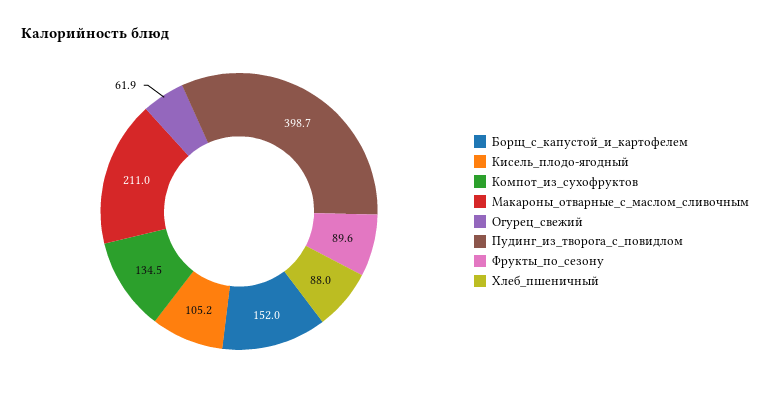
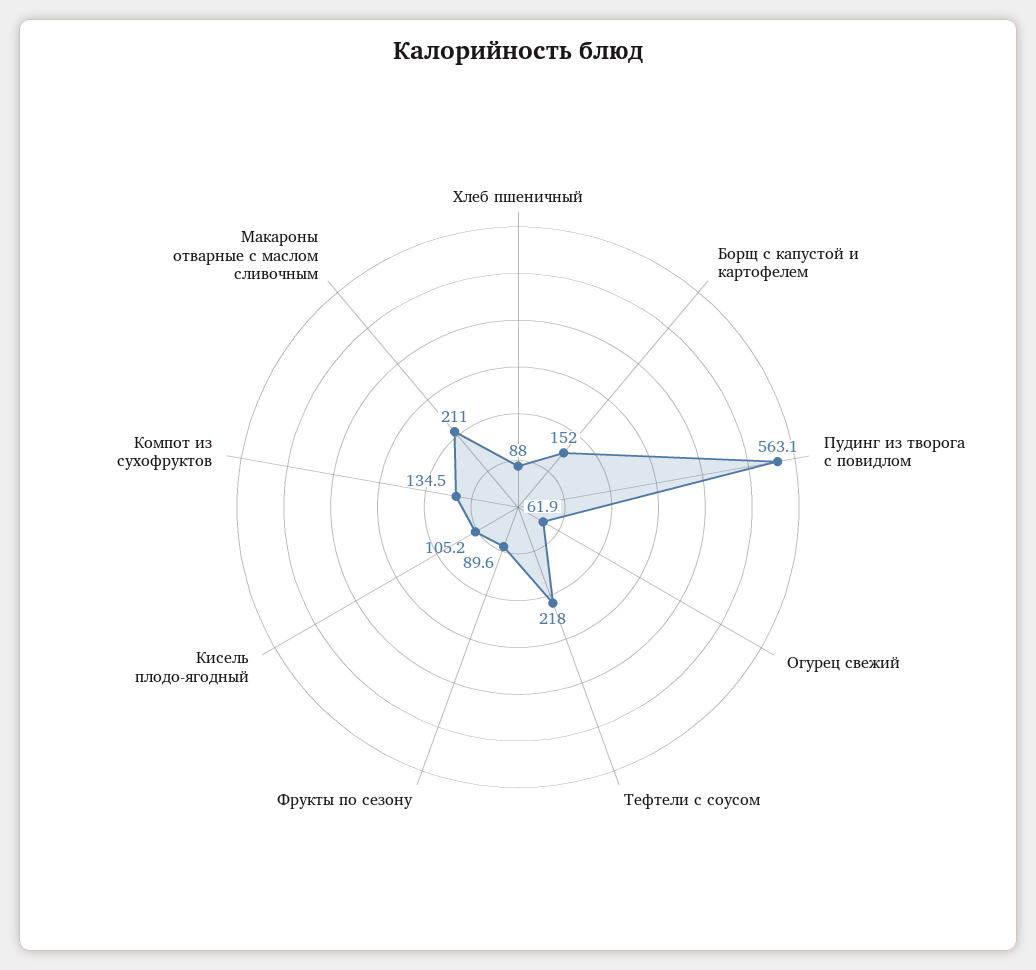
Пудинг_из_творога_с_повидлом: 398.7 -> 563.1
Тефтели с соусом: none -> 218

